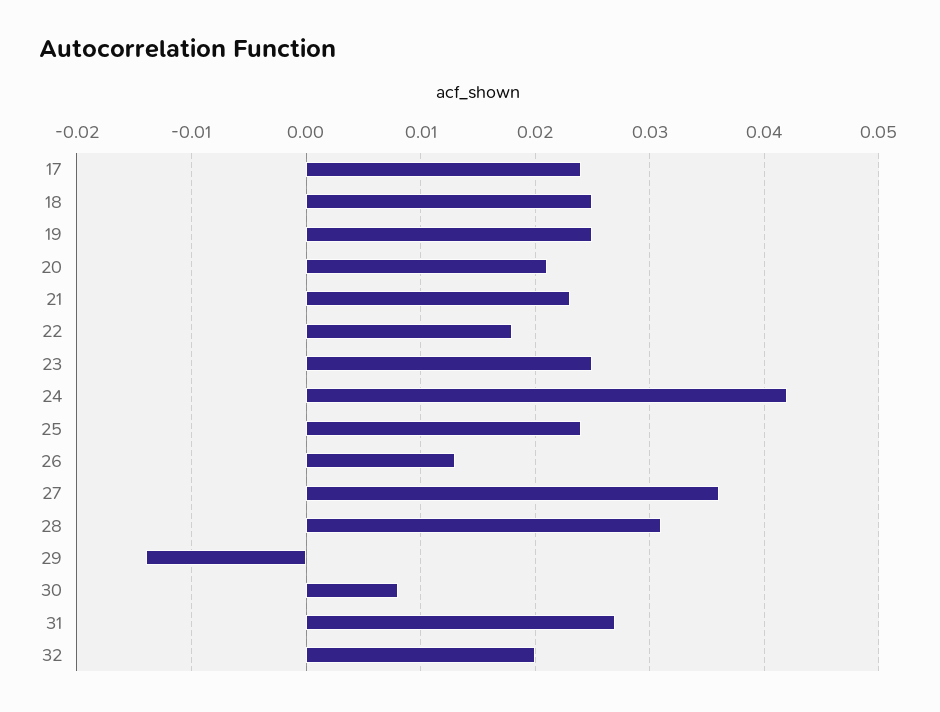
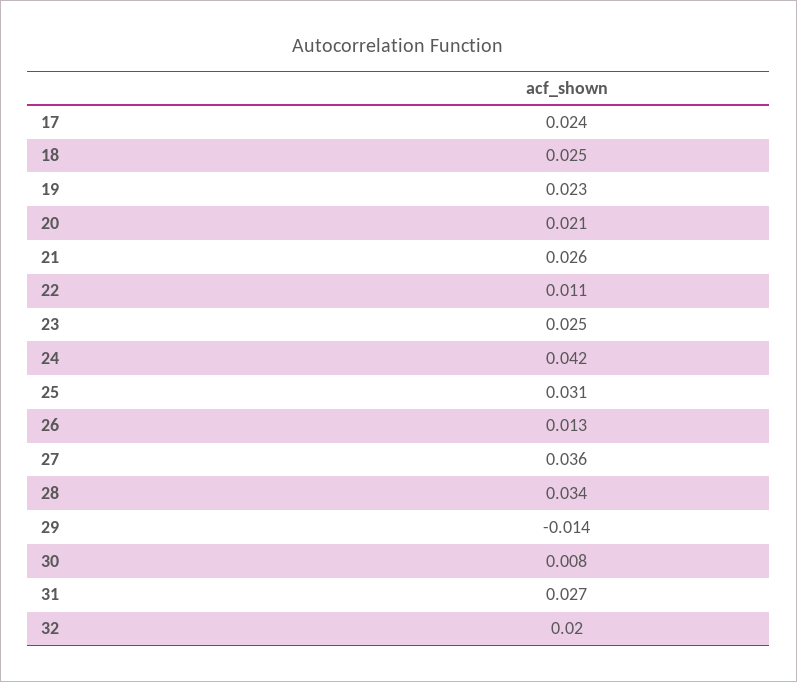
19: 0.025 -> 0.023
21: 0.023 -> 0.026
22: 0.018 -> 0.011
25: 0.024 -> 0.031
28: 0.031 -> 0.034

